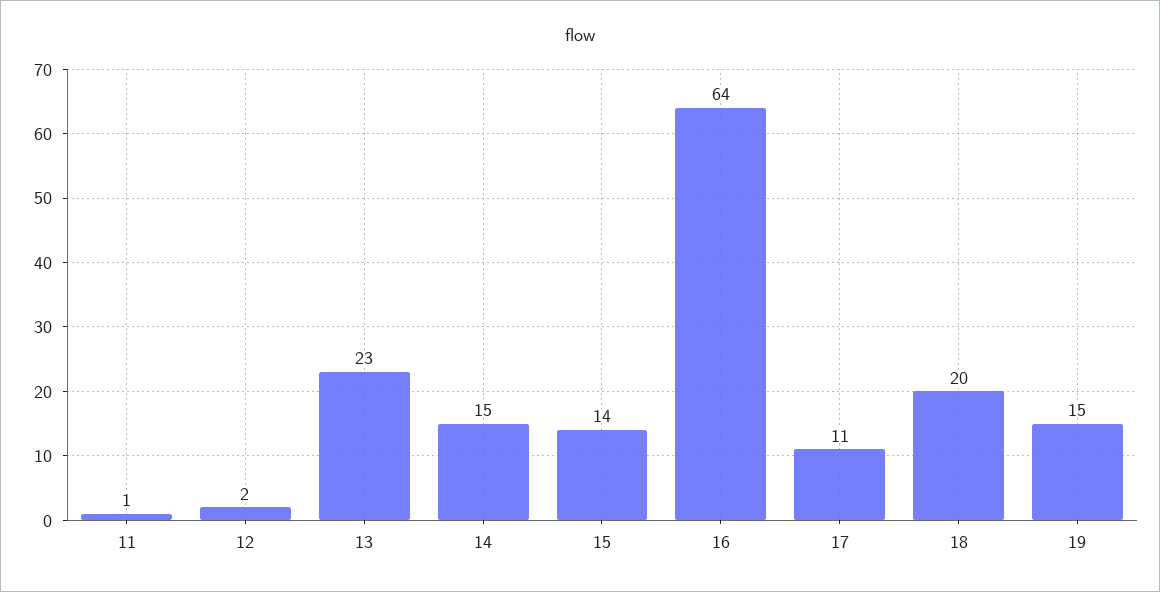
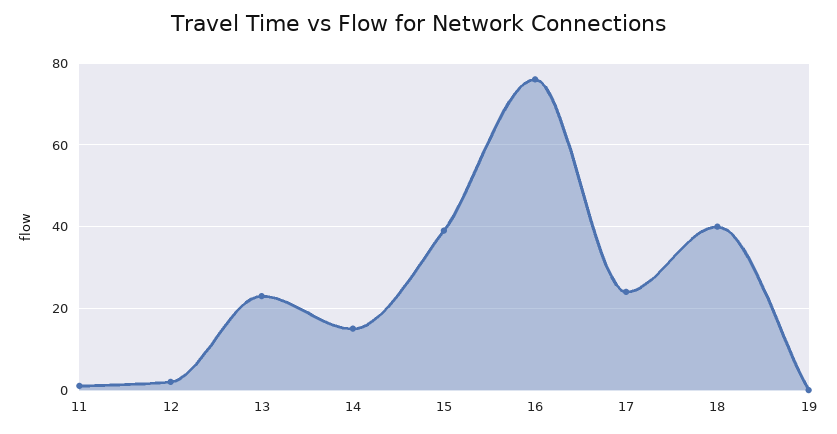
15: 14 -> 40
16: 64 -> 75
17: 11 -> 25
18: 20 -> 40
19: 15 -> 0

